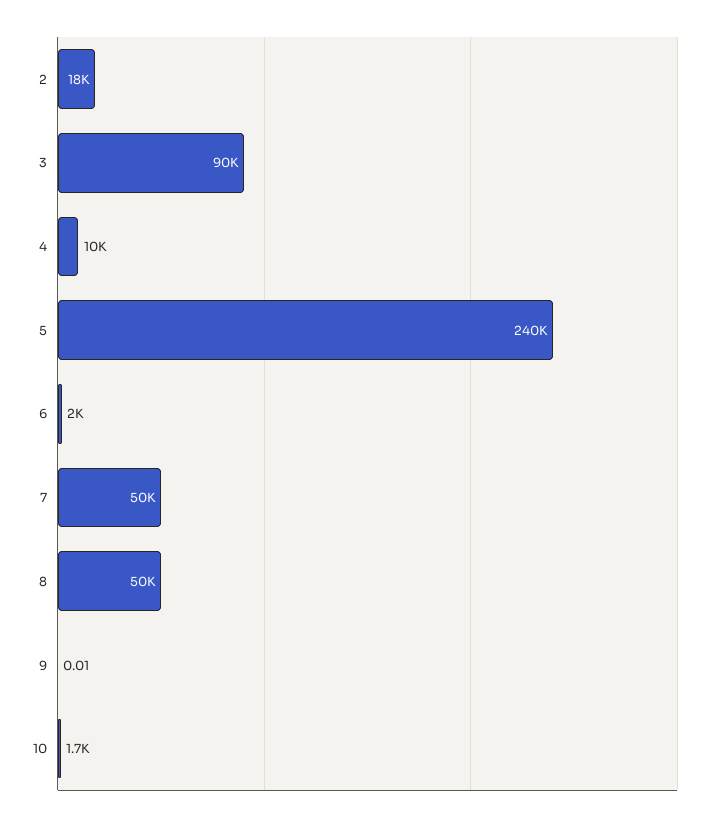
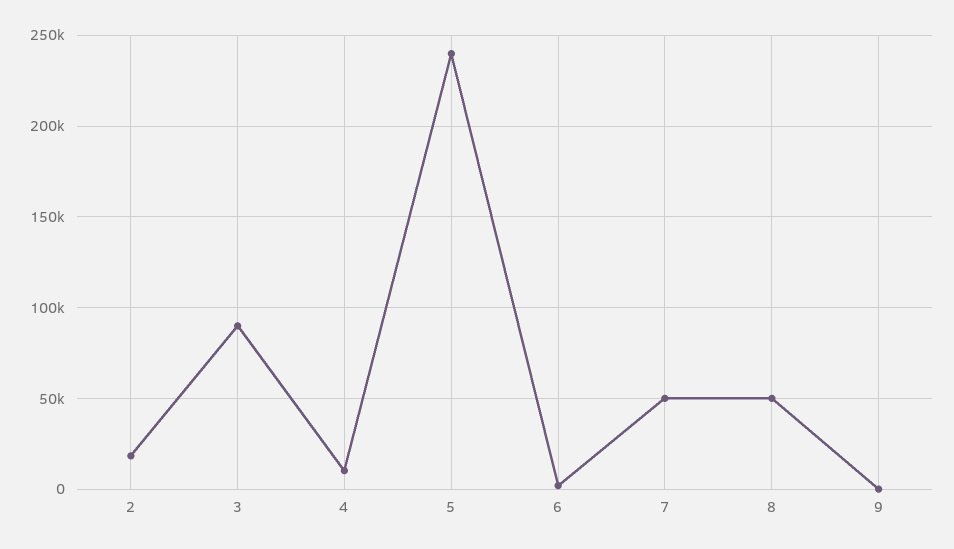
10: 1700 -> none

